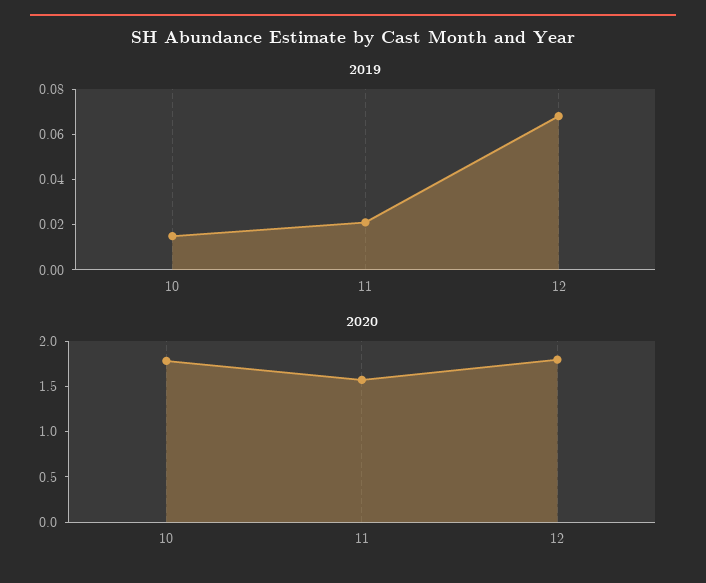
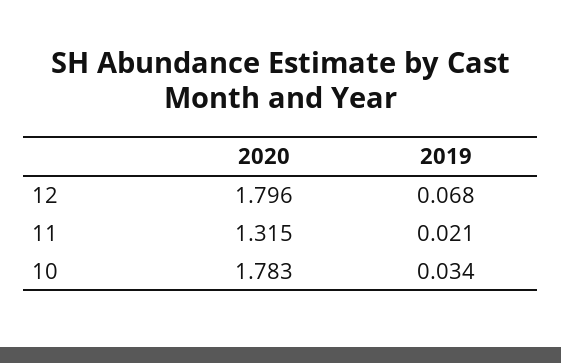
2019, 10: 0.015 -> 0.034
2020, 11: 1.6 -> 1.315

